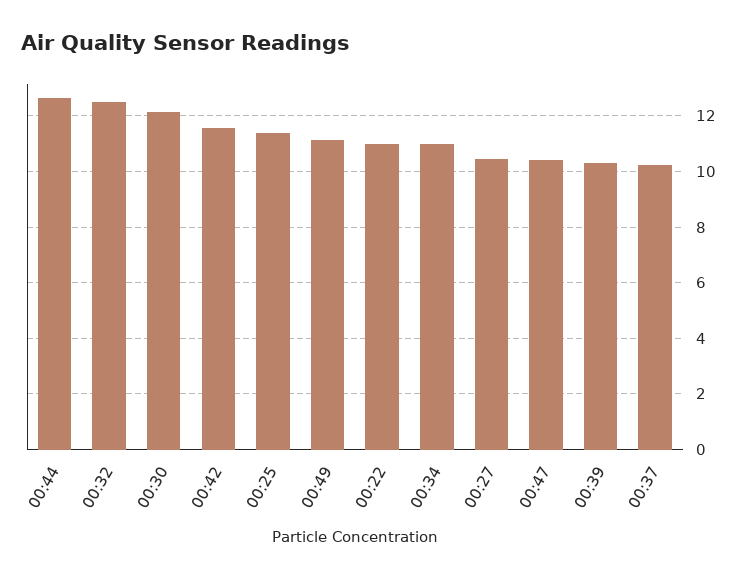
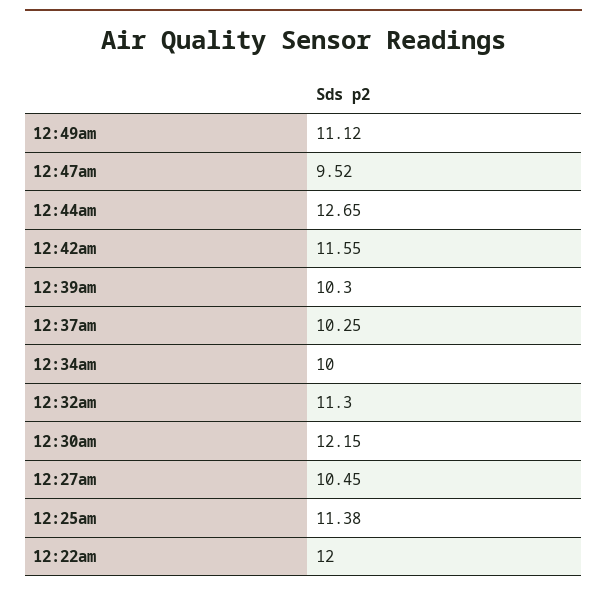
00:32: 12.5 -> 11.3
00:22: 11 -> 12
00:34: 11 -> 10
00:47: 10.5 -> 9.52

